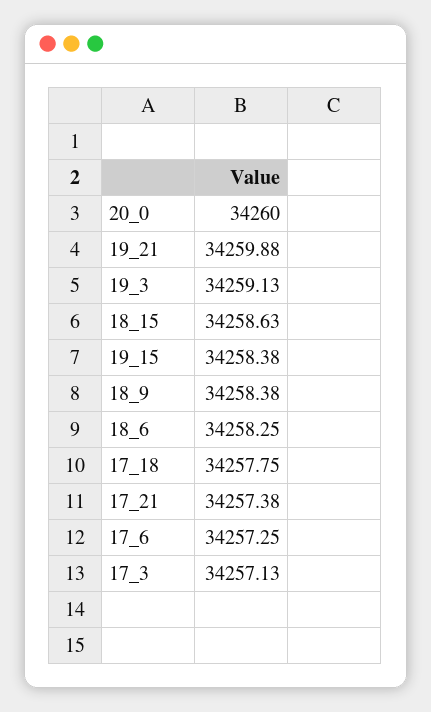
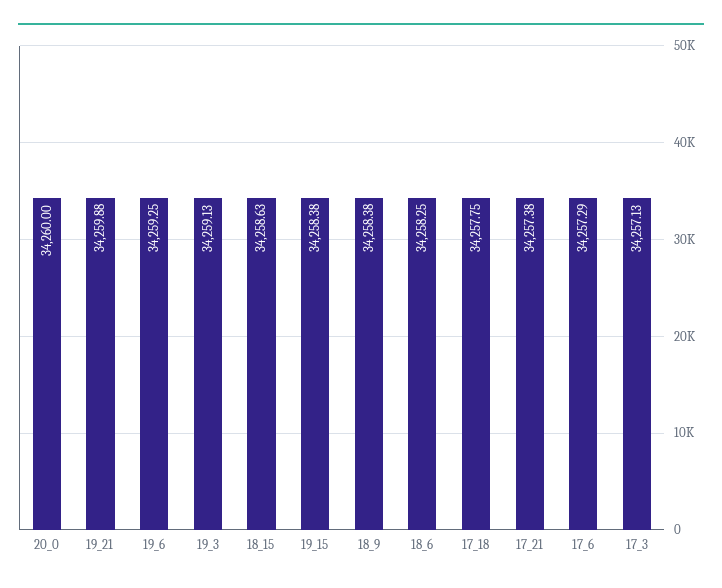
17_6: 34257.25 -> 34257.29
19_6: none -> 34259.25

